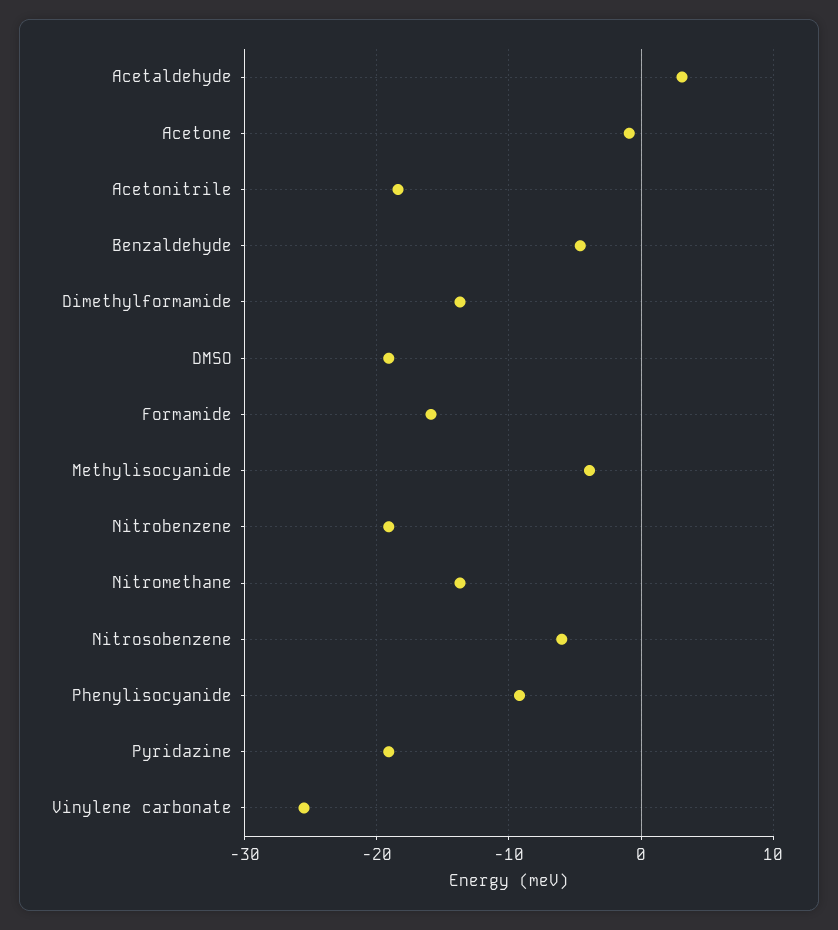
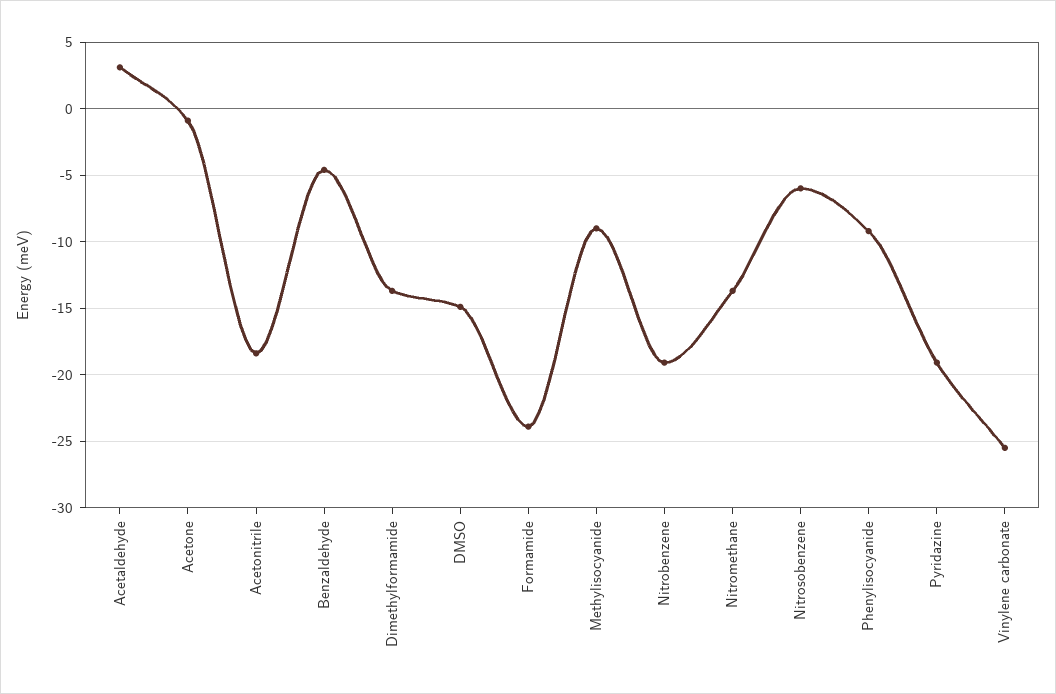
DMSO: -19 -> -15
Formamide: -16 -> -24
Methylisocyanide: -4 -> -9

